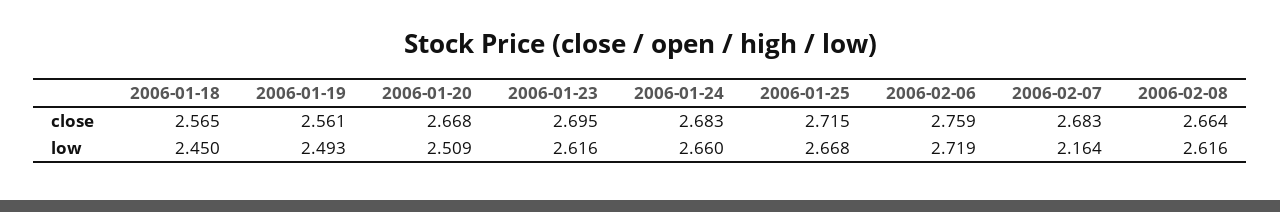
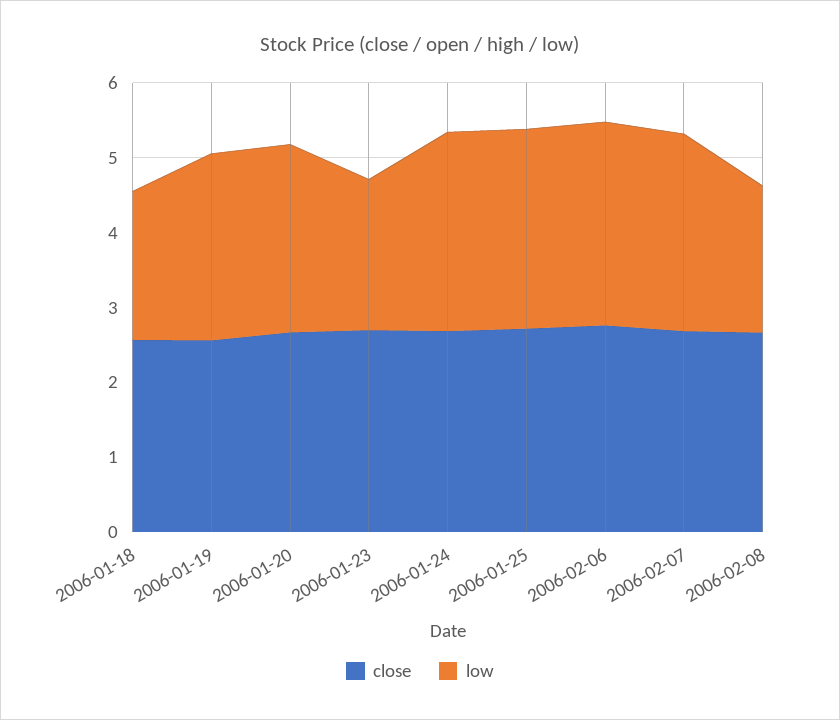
low, 2006-01-18: 2.45 -> 2
low, 2006-01-23: 2.616 -> 2
low, 2006-02-07: 2.164 -> 2.6
low, 2006-02-08: 2.616 -> 2

